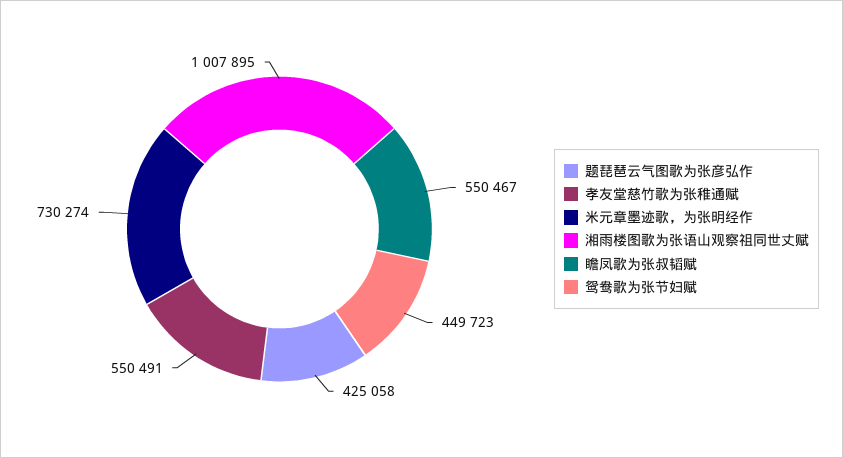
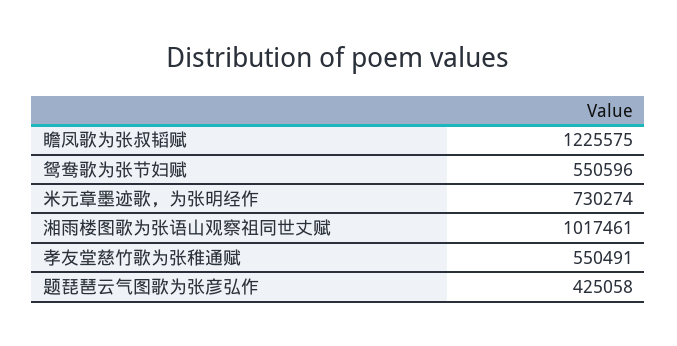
湘雨楼图歌为张语山观察祖同世丈赋: 1007895 -> 1017461
瞻凤歌为张叔韬赋: 550467 -> 1225575
鸳鸯歌为张节妇赋: 449723 -> 550596

